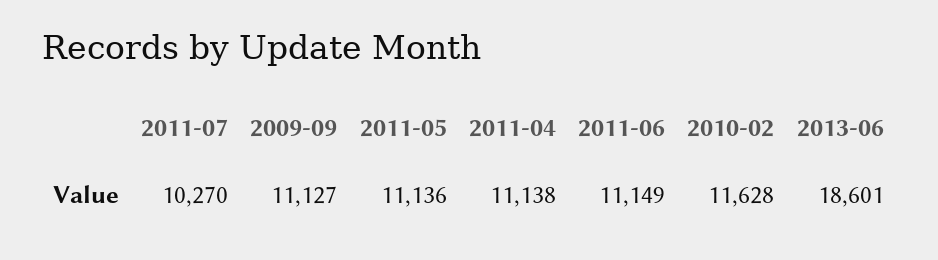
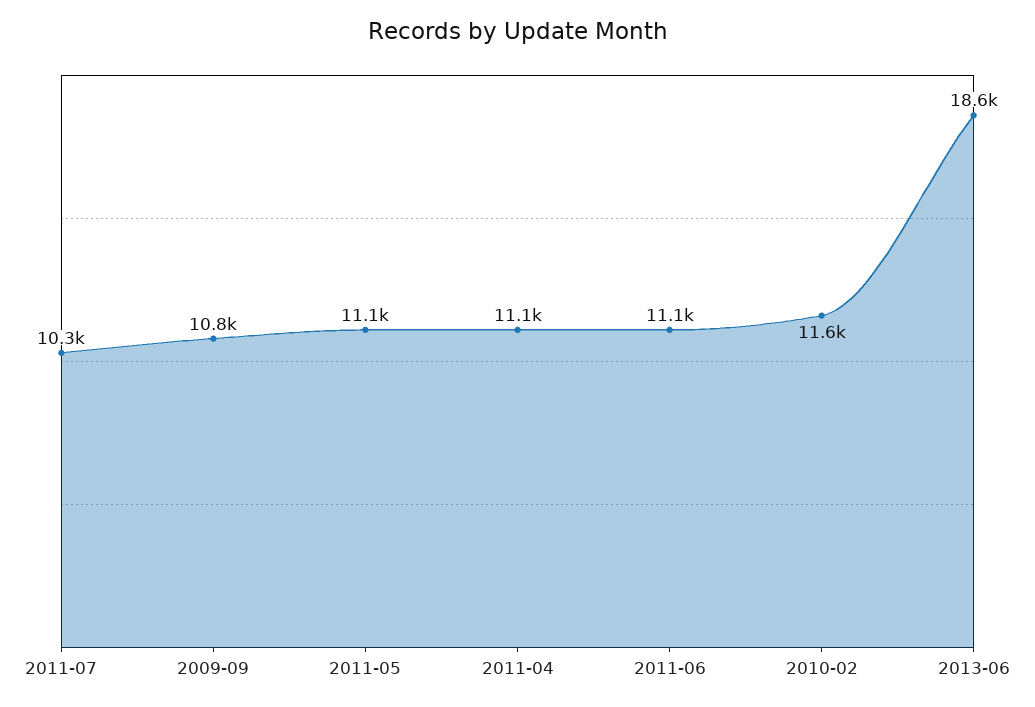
2009-09: 11127 -> 10800

